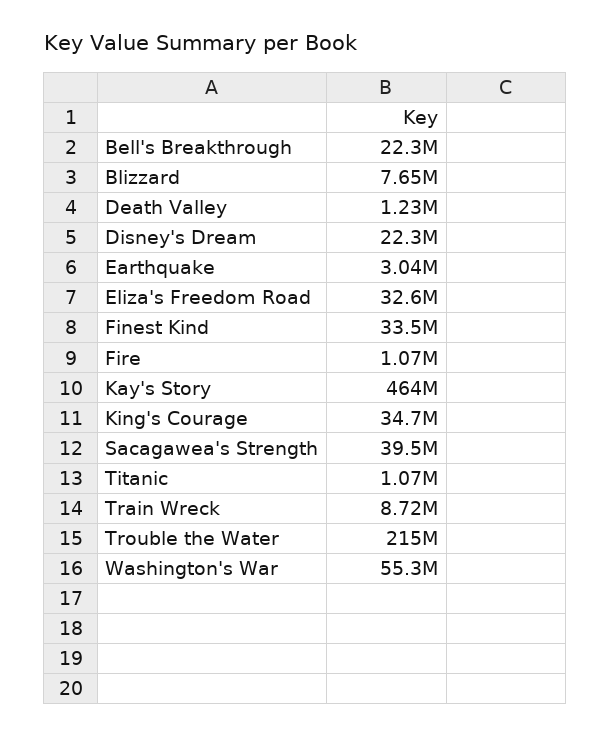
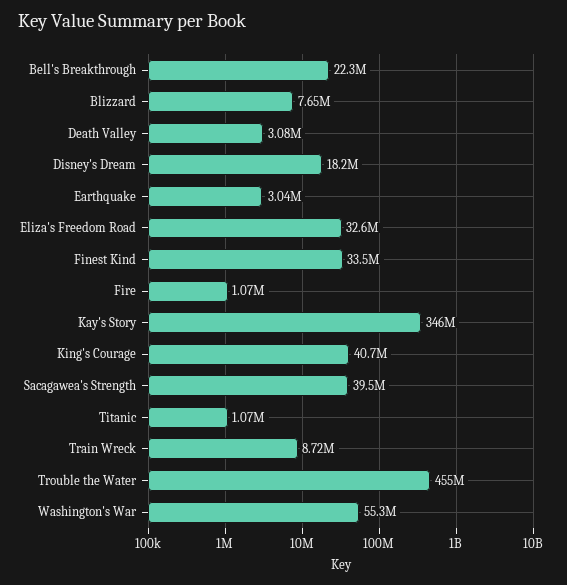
Death Valley: 1230000 -> 3080000
Disney's Dream: 22300000 -> 18200000
Kay's Story: 464000000 -> 346000000
King's Courage: 34700000 -> 40700000
Trouble the Water: 215000000 -> 455000000

